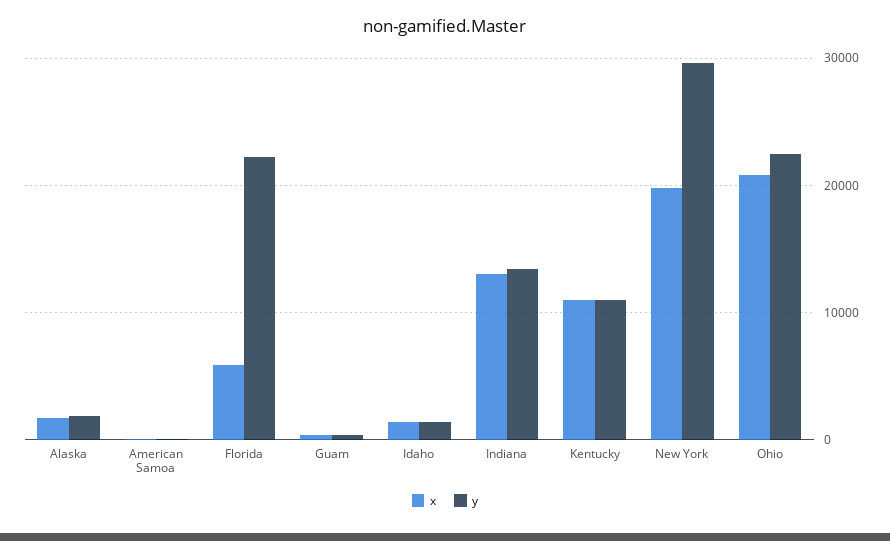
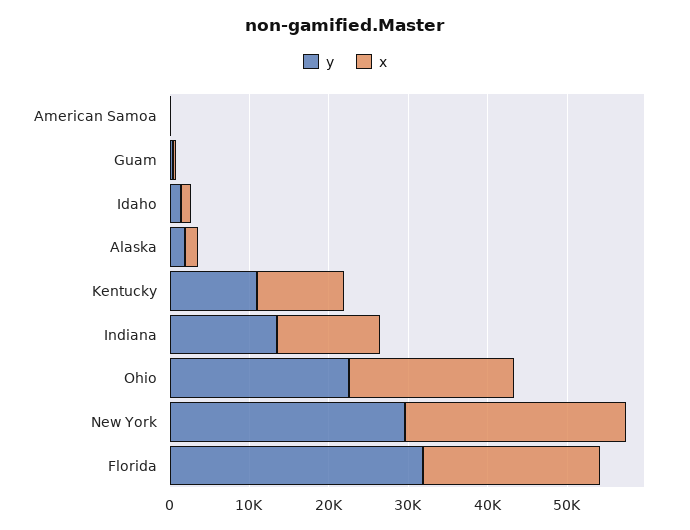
x, Florida: 6000 -> 22000
y, Florida: 22000 -> 32000
x, New York: 20000 -> 28000

